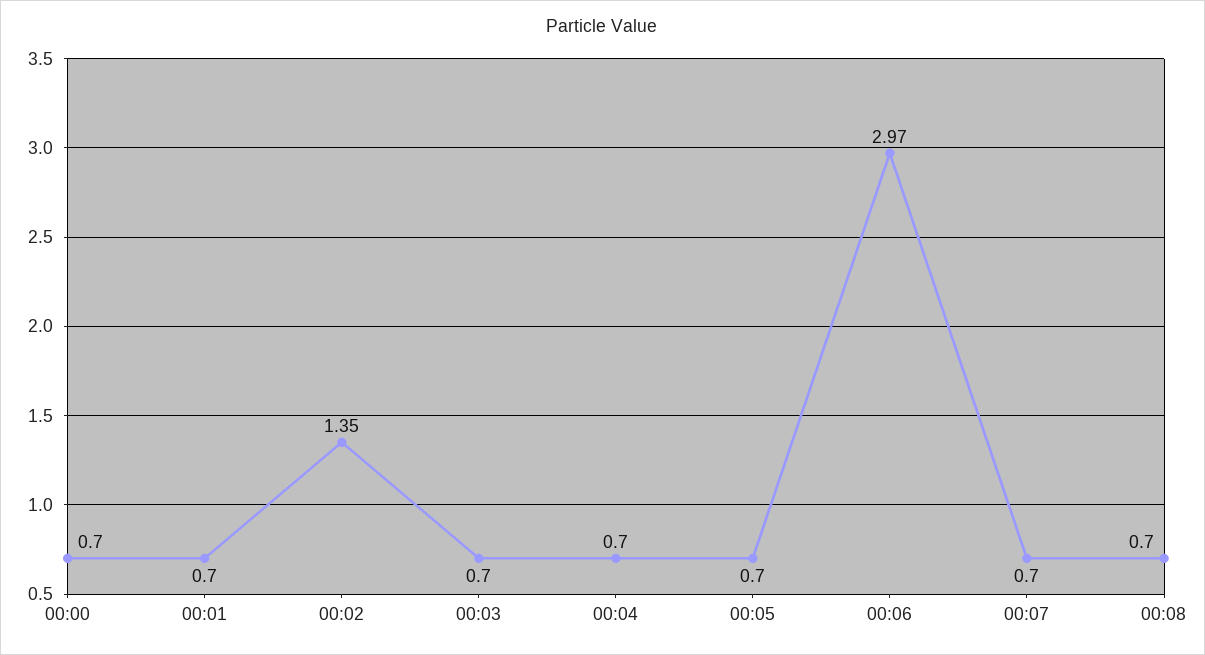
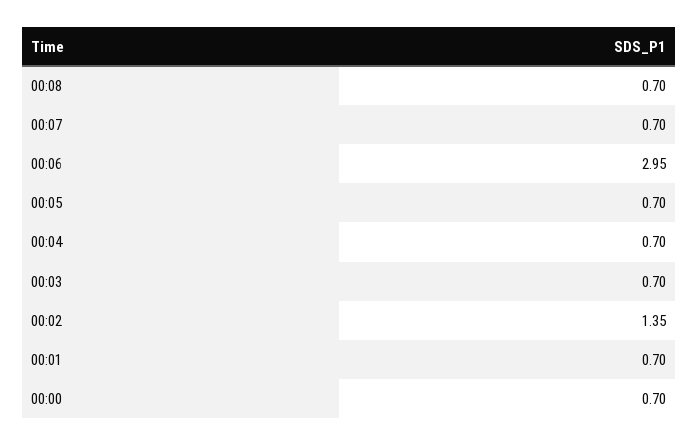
00:06: 2.97 -> 2.95

